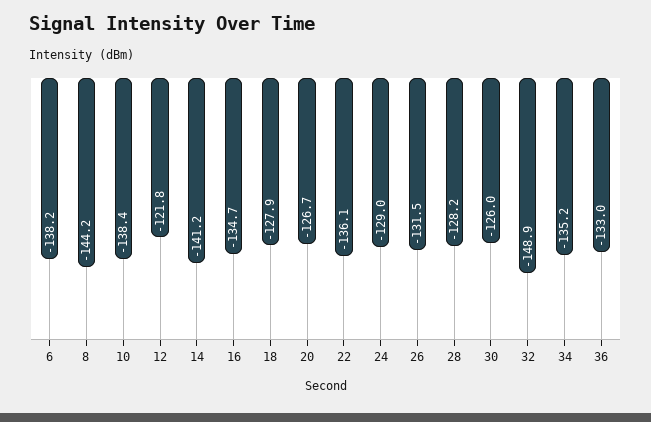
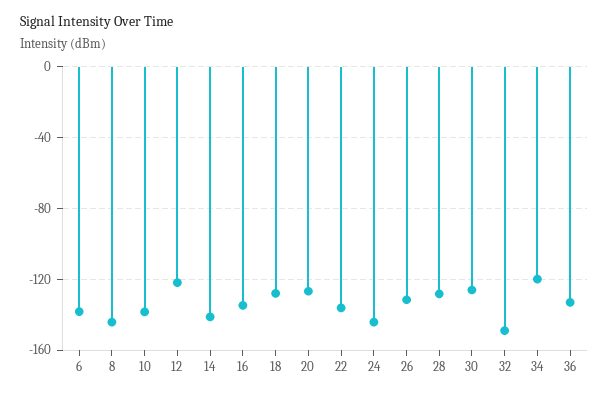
24: -129 -> -145
34: -135.2 -> -120

